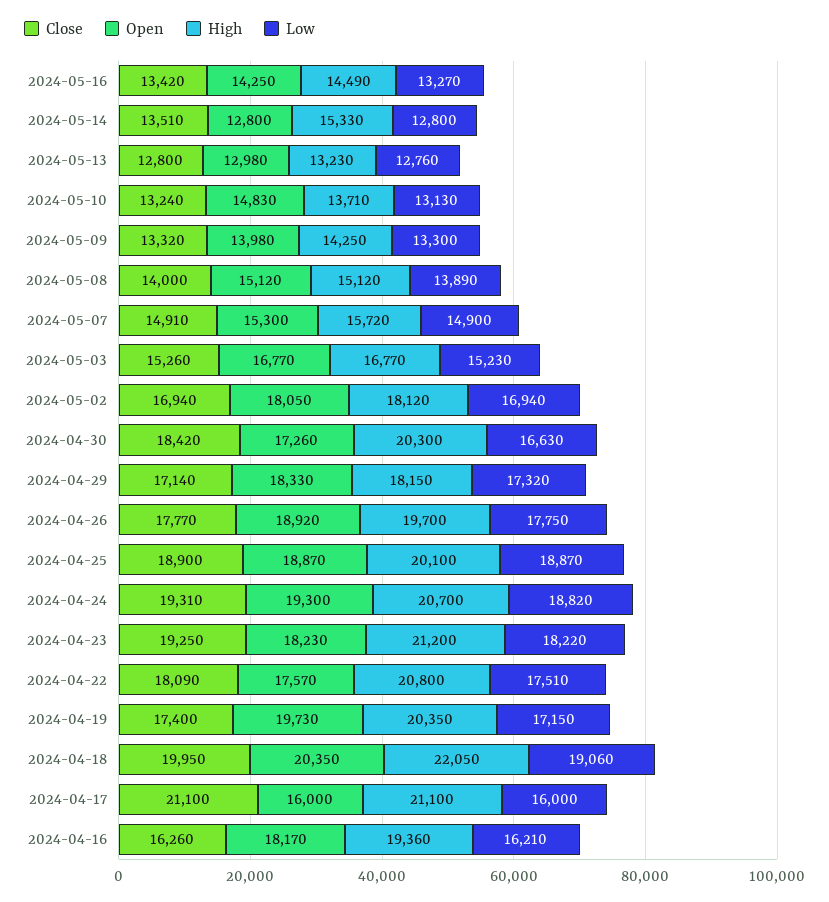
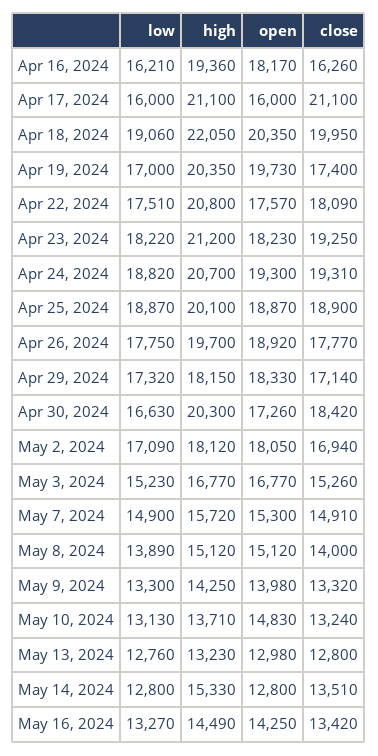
Low, 2024-05-02: 16940 -> 17090
Low, 2024-04-19: 17150 -> 17000

